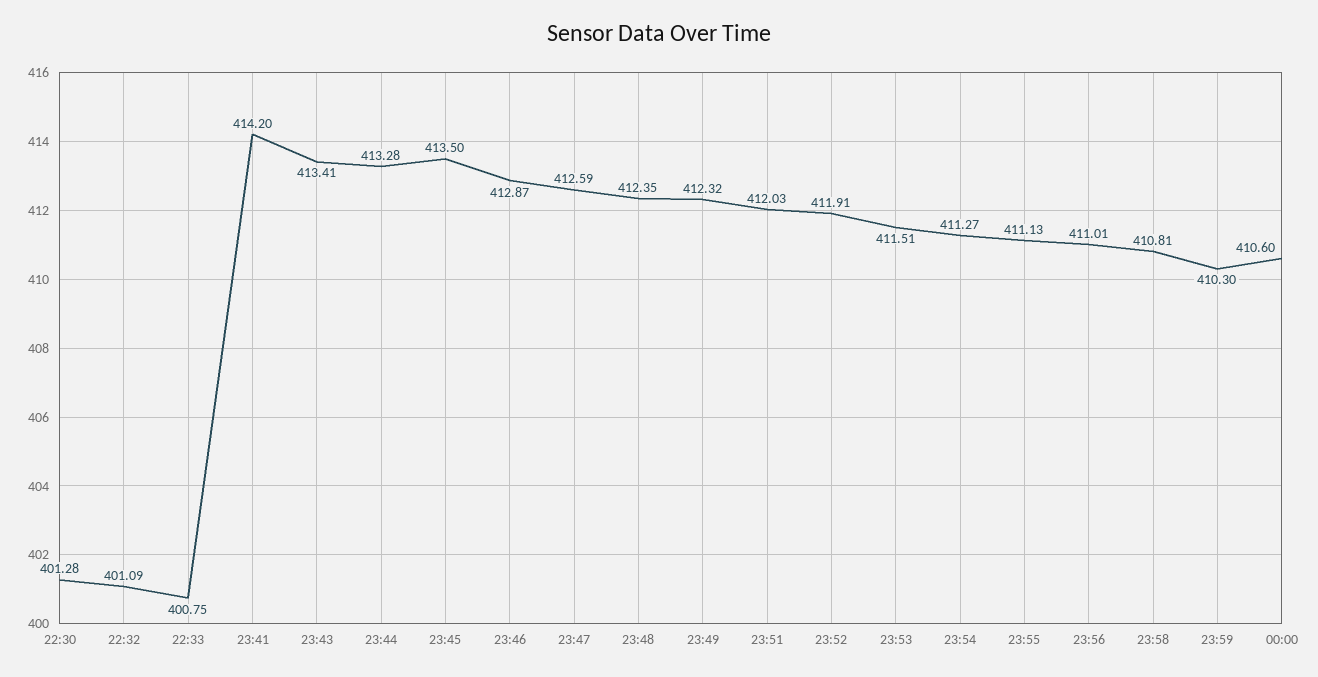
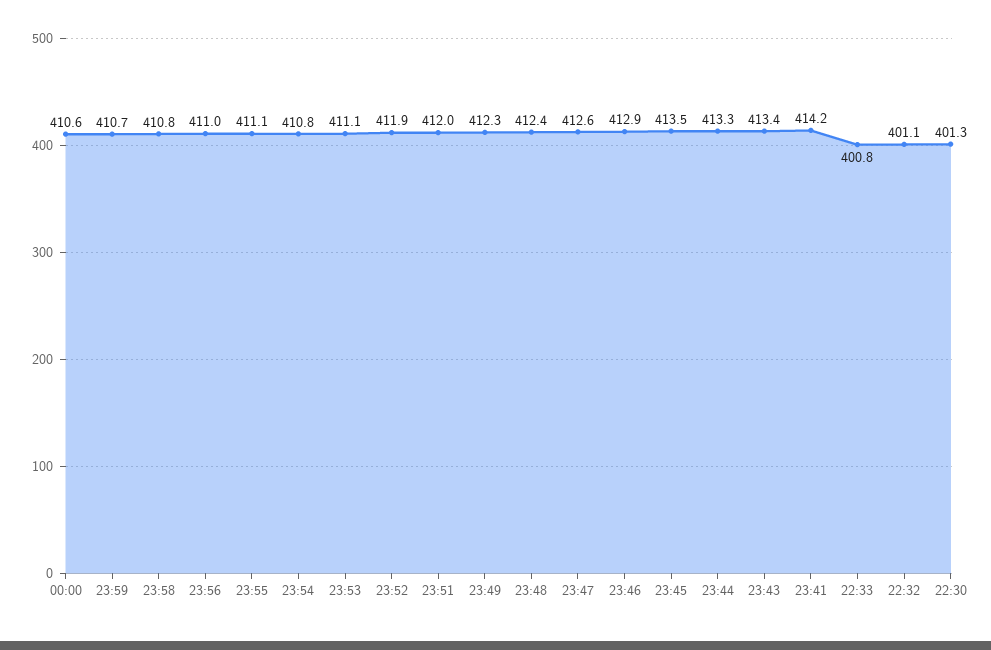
23:53: 411.51 -> 411.1
23:54: 411.27 -> 410.8
23:59: 410.3 -> 410.7

